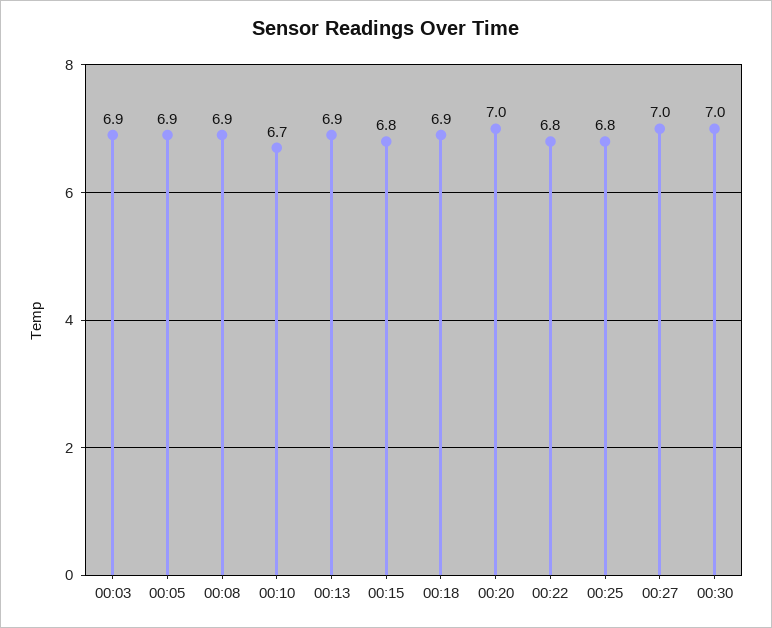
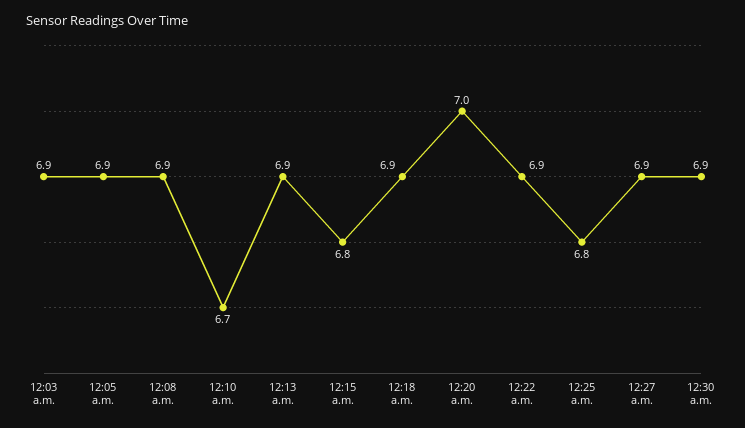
00:22: 6.8 -> 6.9
00:27: 7 -> 6.9
00:30: 7 -> 6.9

